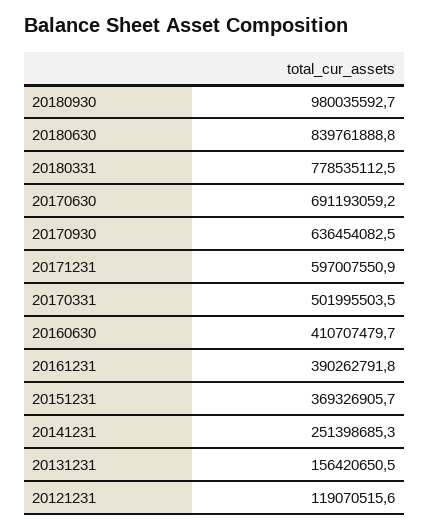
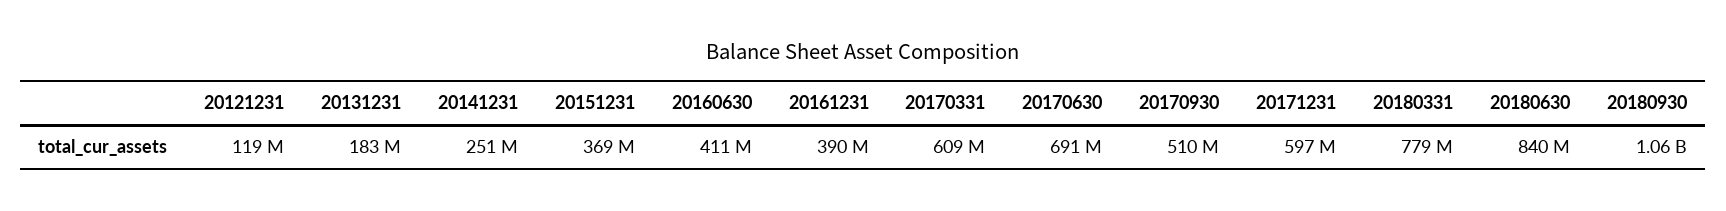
20180930: 980035592.7 -> 1060000000
20170930: 636454082.5 -> 510000000
20170331: 501995503.5 -> 609000000
20131231: 156420650.5 -> 183000000

